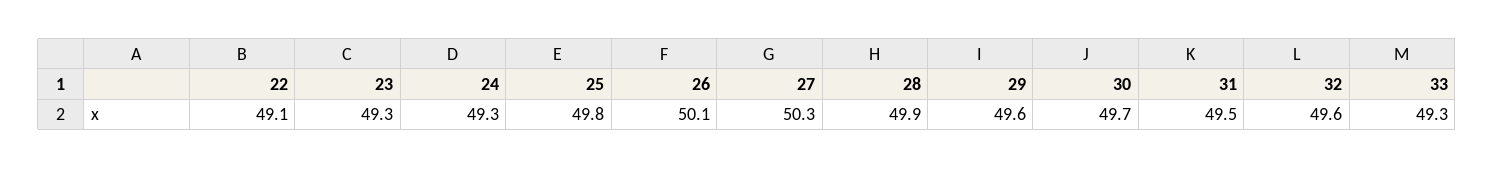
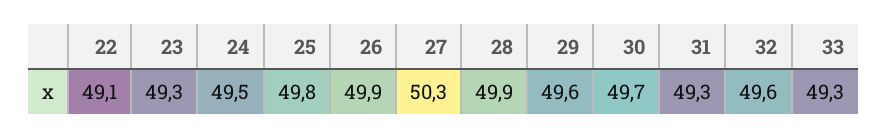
24: 49.3 -> 49.5
26: 50.1 -> 49.9
31: 49.5 -> 49.3

